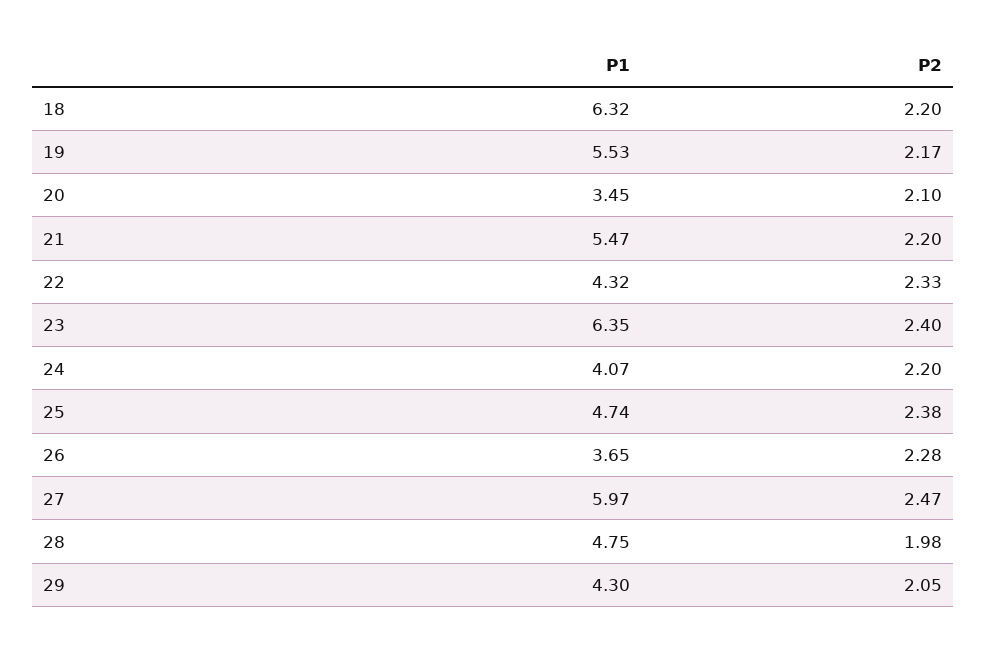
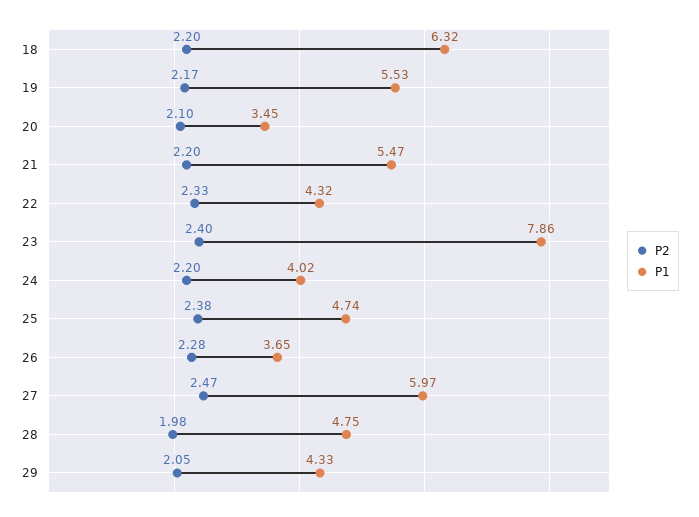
P1, 23: 6.35 -> 7.86
P1, 24: 4.07 -> 4.02
P1, 29: 4.3 -> 4.33

